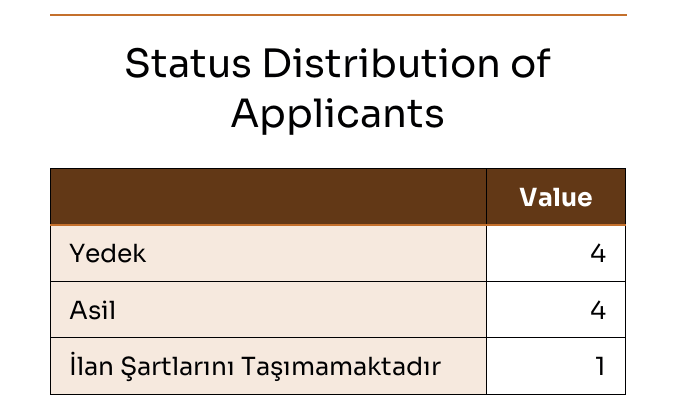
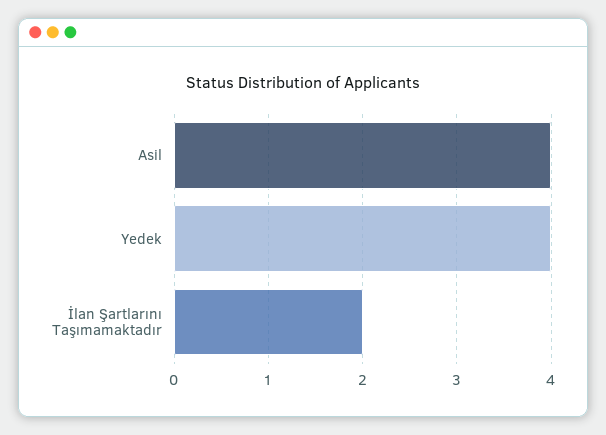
İlan Şartlarını Taşımamaktadır: 1 -> 2

